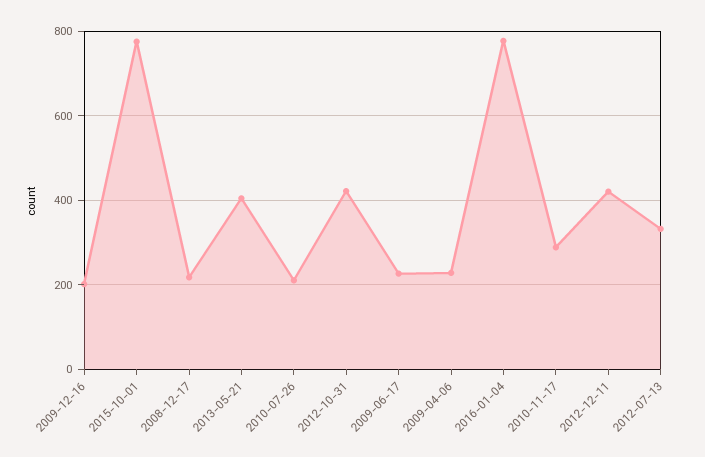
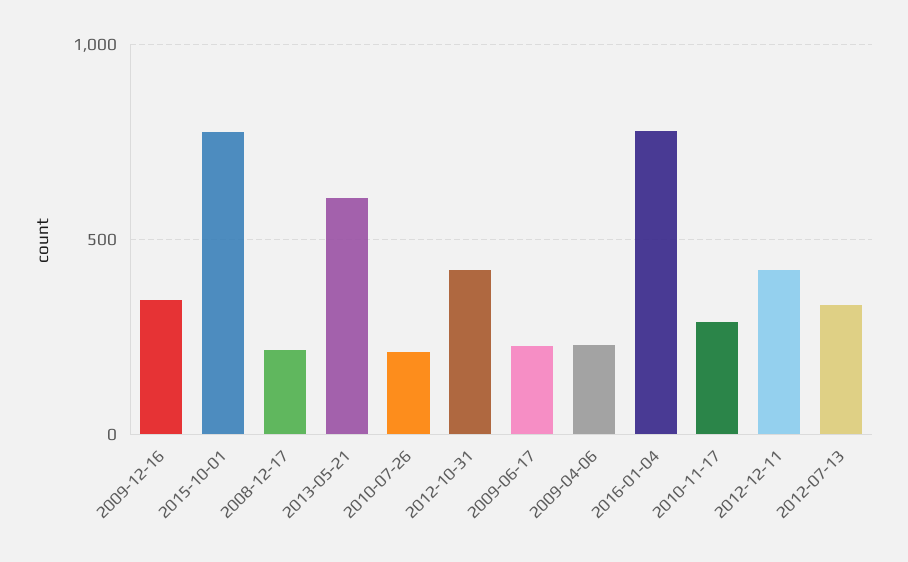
2009-12-16: 200 -> 350
2013-05-21: 400 -> 600

